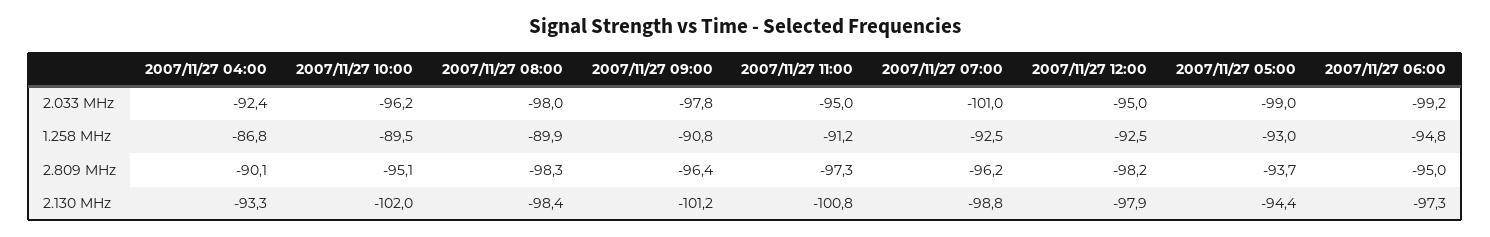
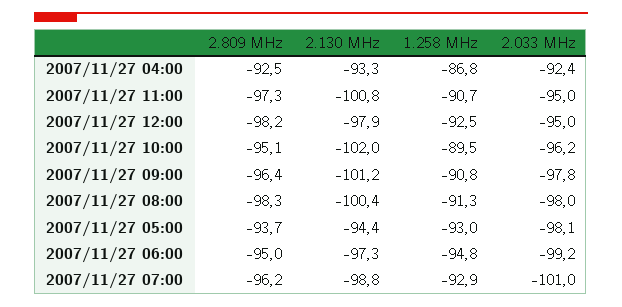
2007/11/27 05:00, 2.033 MHz: -99 -> -98.1
2007/11/27 08:00, 1.258 MHz: -89.9 -> -91.3
2007/11/27 11:00, 1.258 MHz: -91.2 -> -90.7
2007/11/27 07:00, 1.258 MHz: -92.5 -> -92.9
2007/11/27 04:00, 2.809 MHz: -90.1 -> -92.5
2007/11/27 08:00, 2.130 MHz: -98.4 -> -100.4

